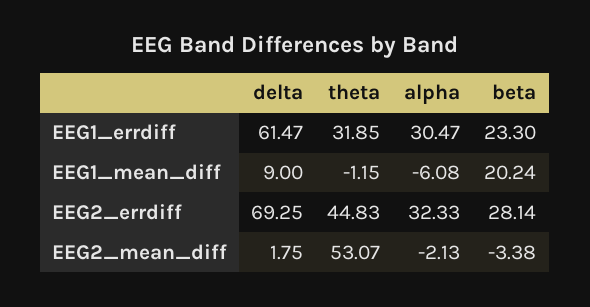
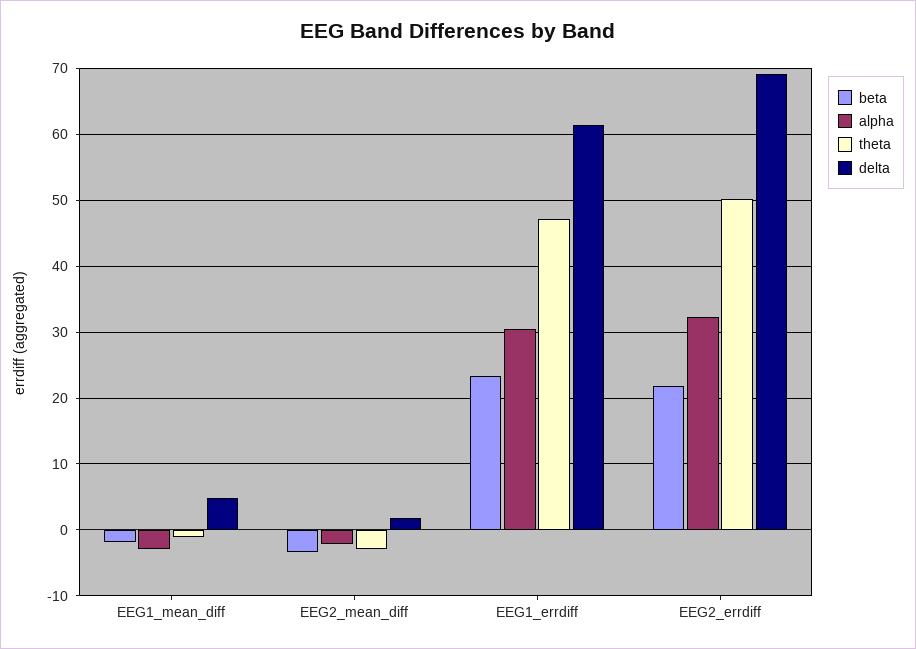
theta, EEG1_errdiff: 31.85 -> 47
delta, EEG1_mean_diff: 9 -> 5
alpha, EEG1_mean_diff: -6.08 -> -3
beta, EEG1_mean_diff: 20.24 -> -2
theta, EEG2_errdiff: 44.83 -> 50
beta, EEG2_errdiff: 28.14 -> 22
theta, EEG2_mean_diff: 53.07 -> -3

